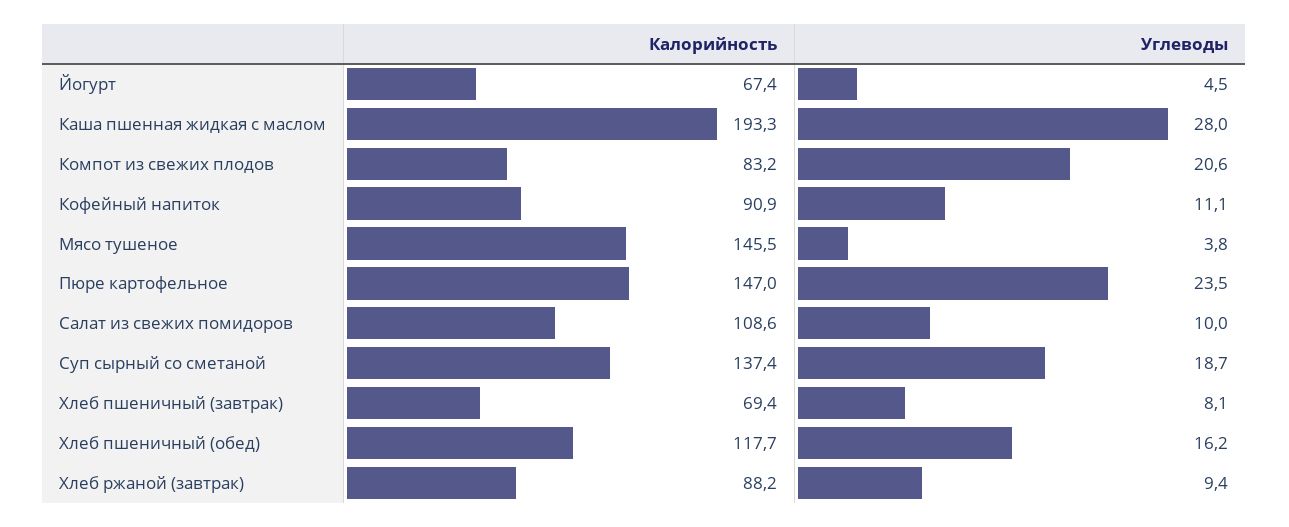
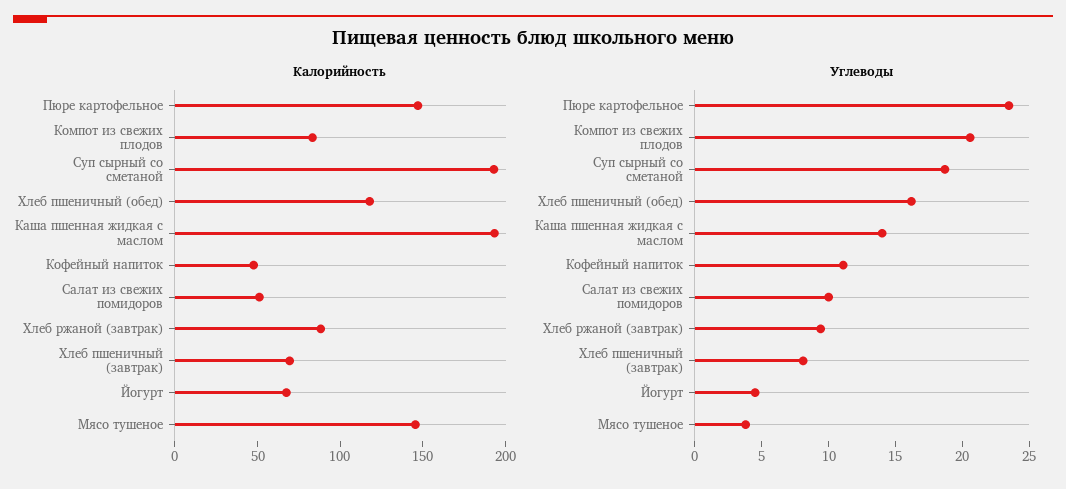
Углеводы, Каша пшенная жидкая с маслом: 28 -> 14
Калорийность, Кофейный напиток: 90.9 -> 50
Калорийность, Салат из свежих помидоров: 108.6 -> 50
Калорийность, Суп сырный со сметаной: 137.4 -> 190

